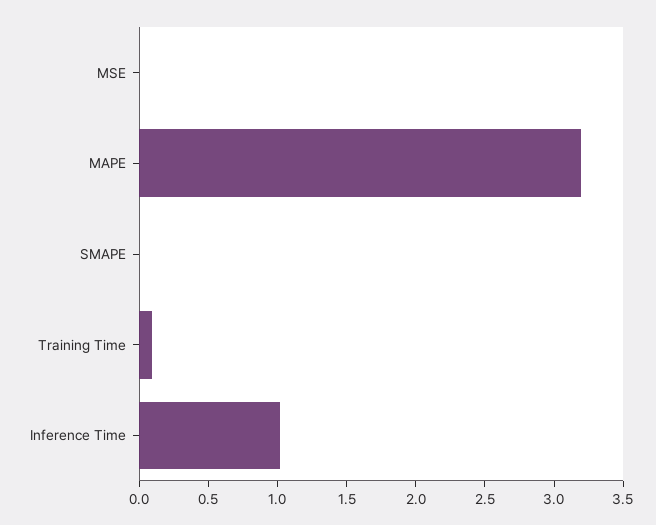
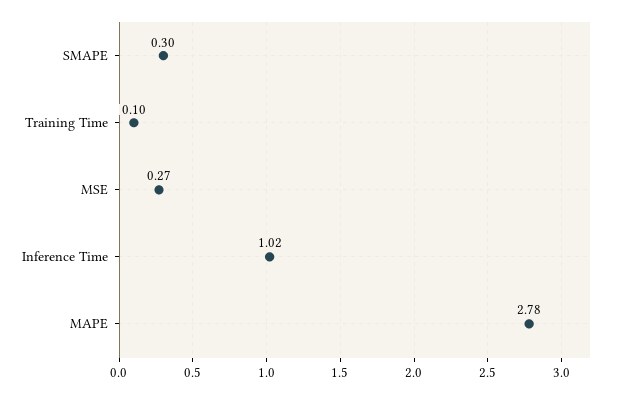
MSE: 0 -> 0.27
MAPE: 3.2 -> 2.78
SMAPE: 0 -> 0.3

